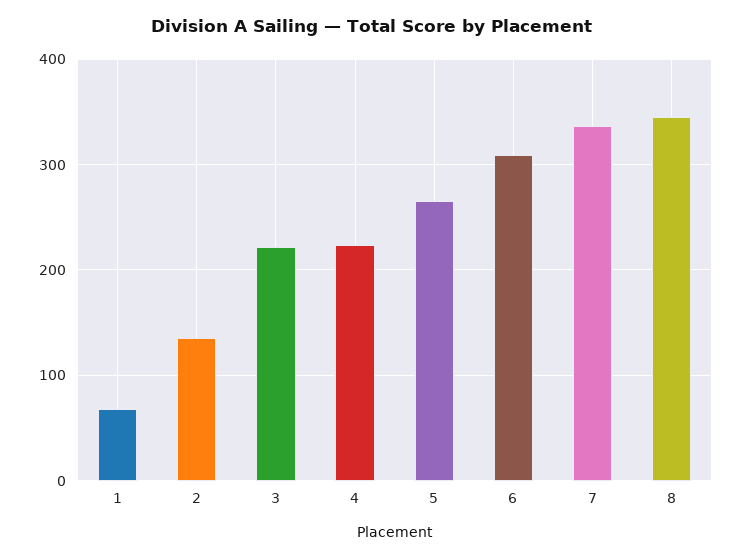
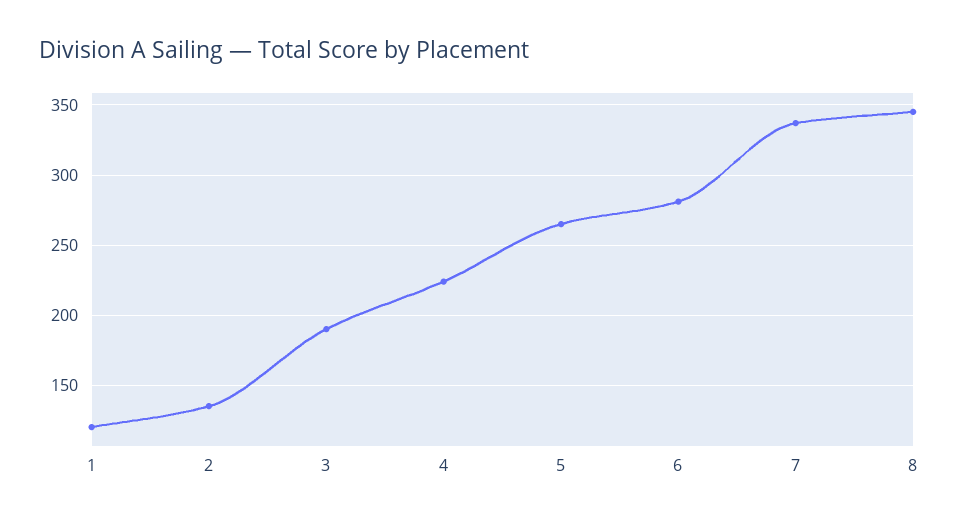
1: 70 -> 120
3: 220 -> 190
6: 310 -> 280

